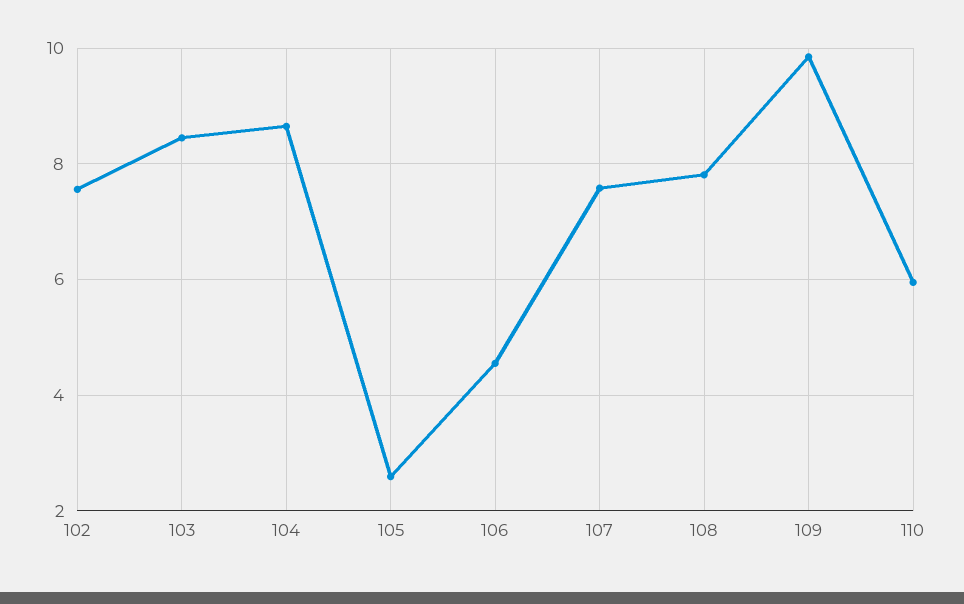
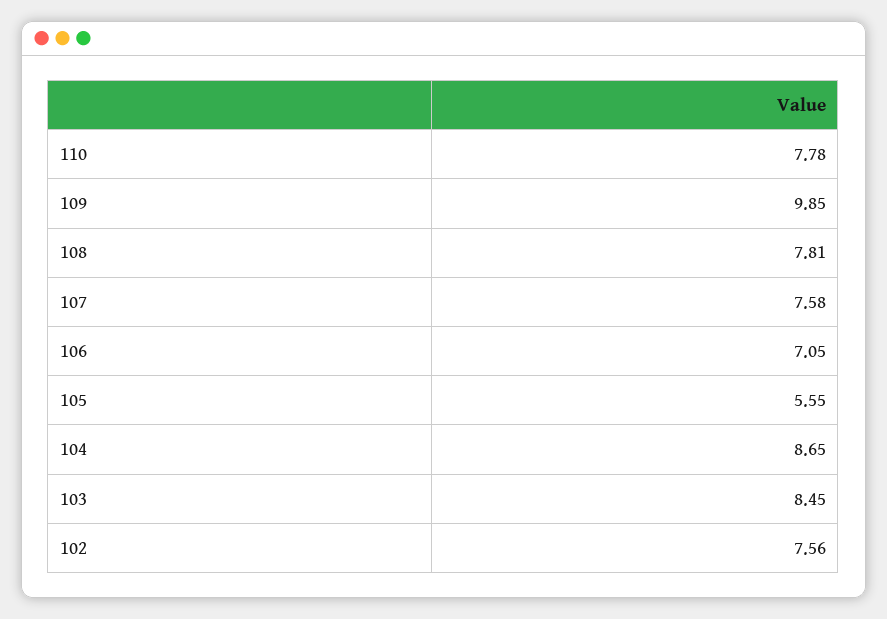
105: 2.6 -> 5.55
106: 4.6 -> 7.05
110: 6 -> 7.78

